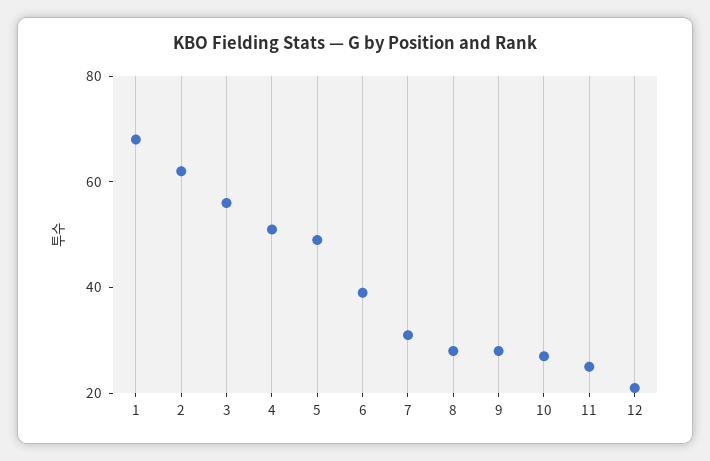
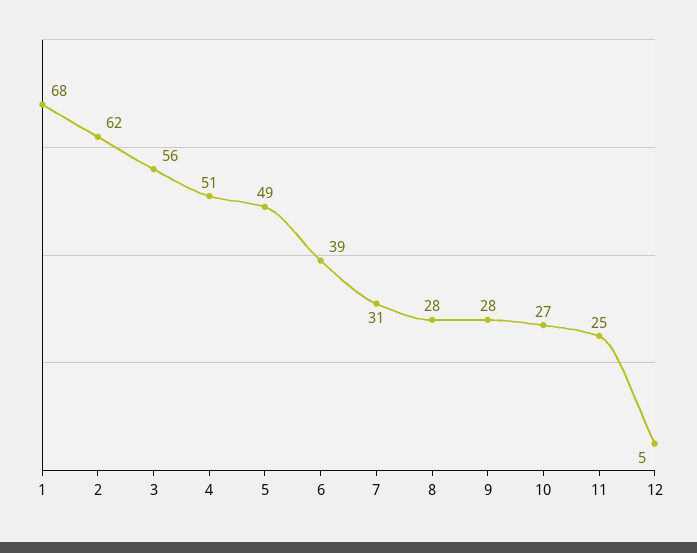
12: 20 -> 5

